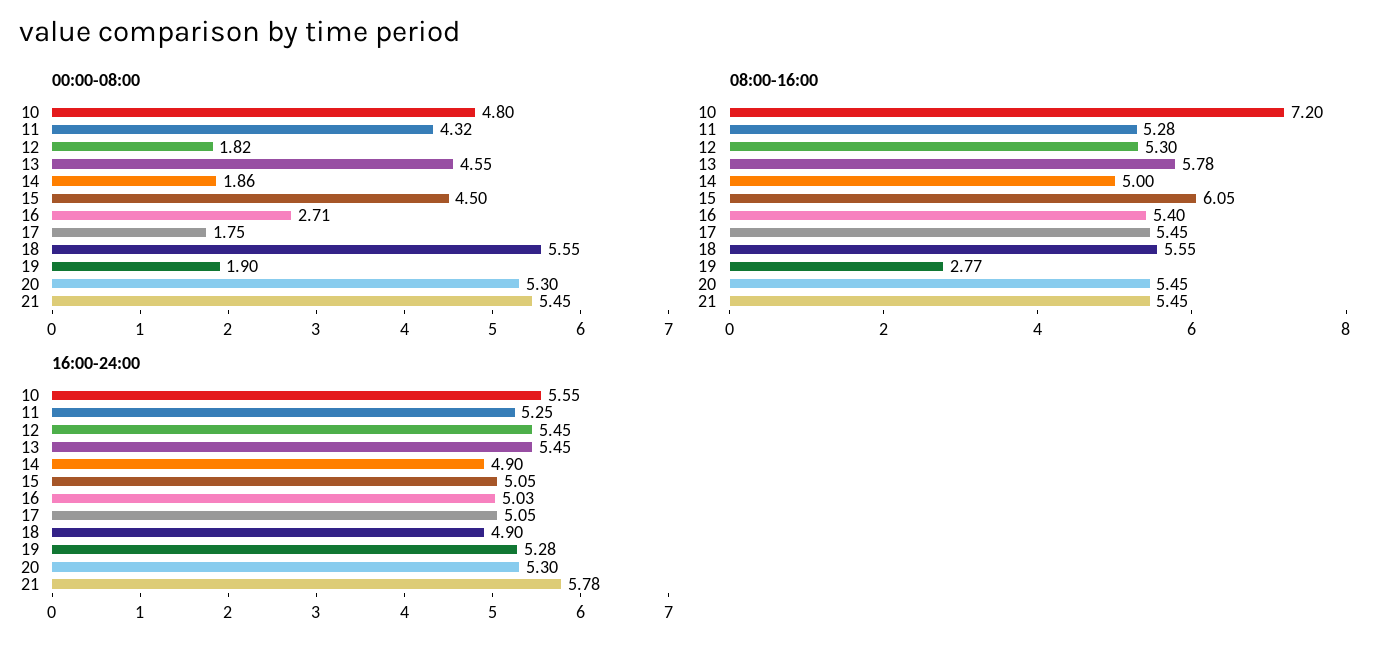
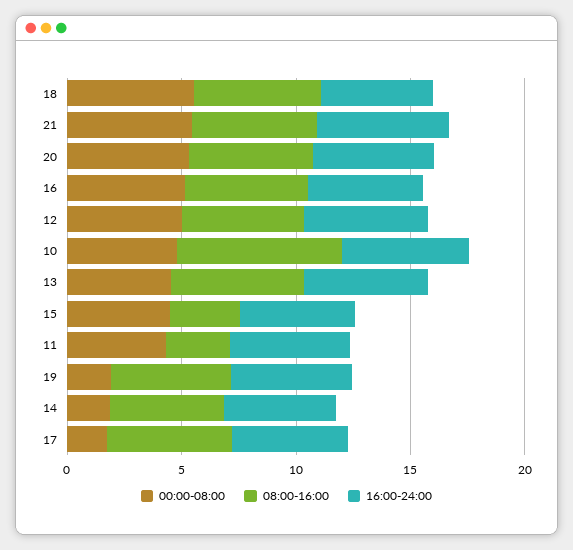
00:00-08:00, 12: 1.82 -> 5
00:00-08:00, 16: 2.71 -> 5
08:00-16:00, 11: 5.28 -> 3
08:00-16:00, 15: 6.05 -> 3
08:00-16:00, 19: 2.77 -> 5

